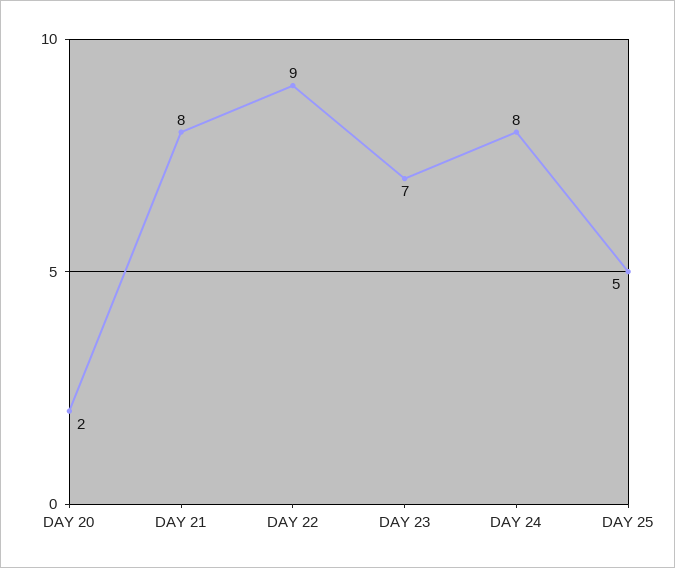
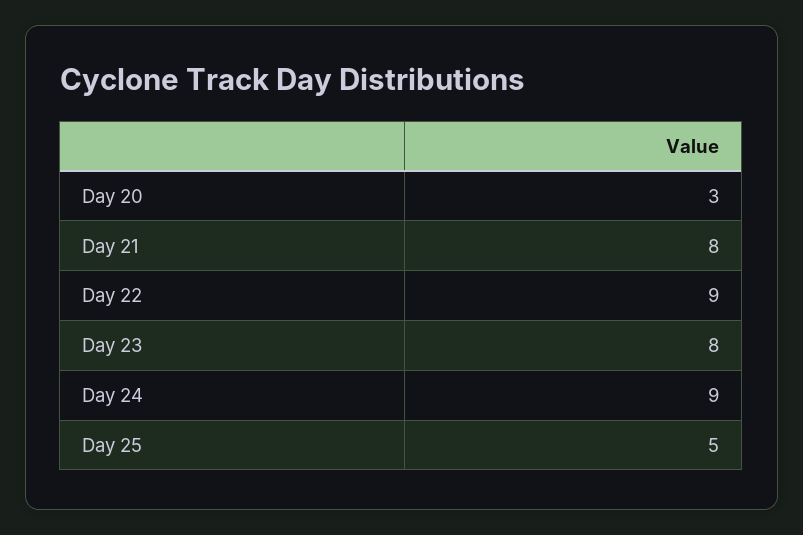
DAY 20: 2 -> 3
DAY 23: 7 -> 8
DAY 24: 8 -> 9

